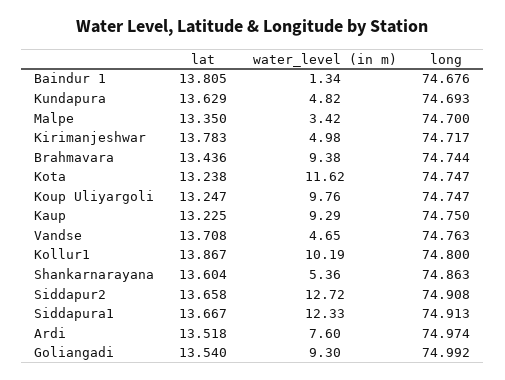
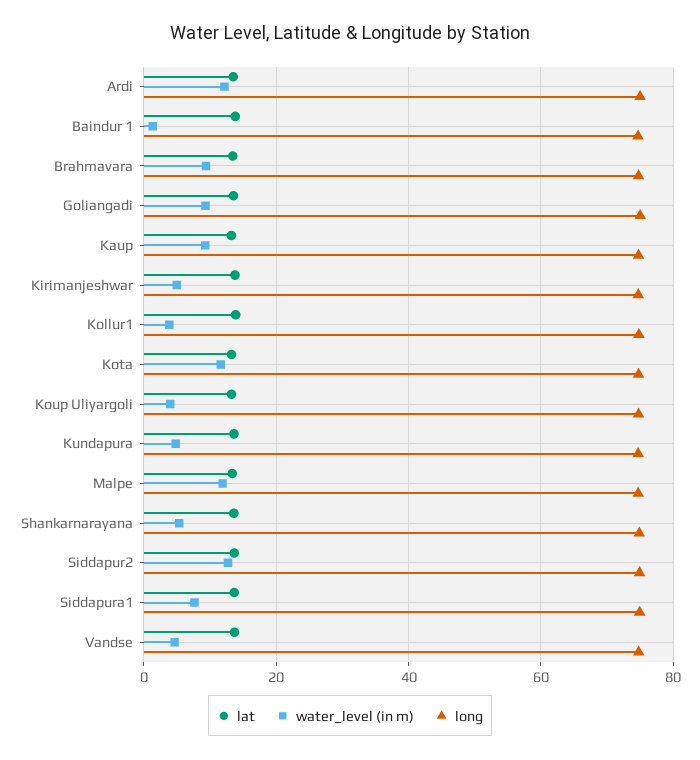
water_level (in m), Malpe: 3.42 -> 12
water_level (in m), Koup Uliyargoli: 9.76 -> 4
water_level (in m), Kollur1: 10.19 -> 4
water_level (in m), Siddapura1: 12.33 -> 8
water_level (in m), Ardi: 7.6 -> 12

